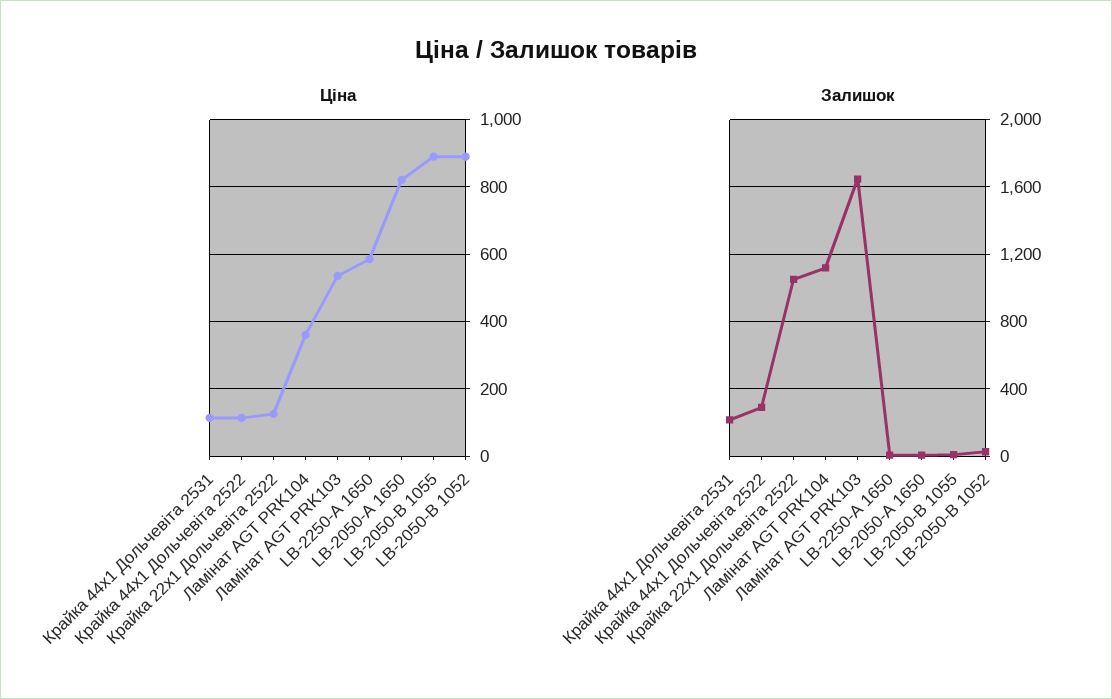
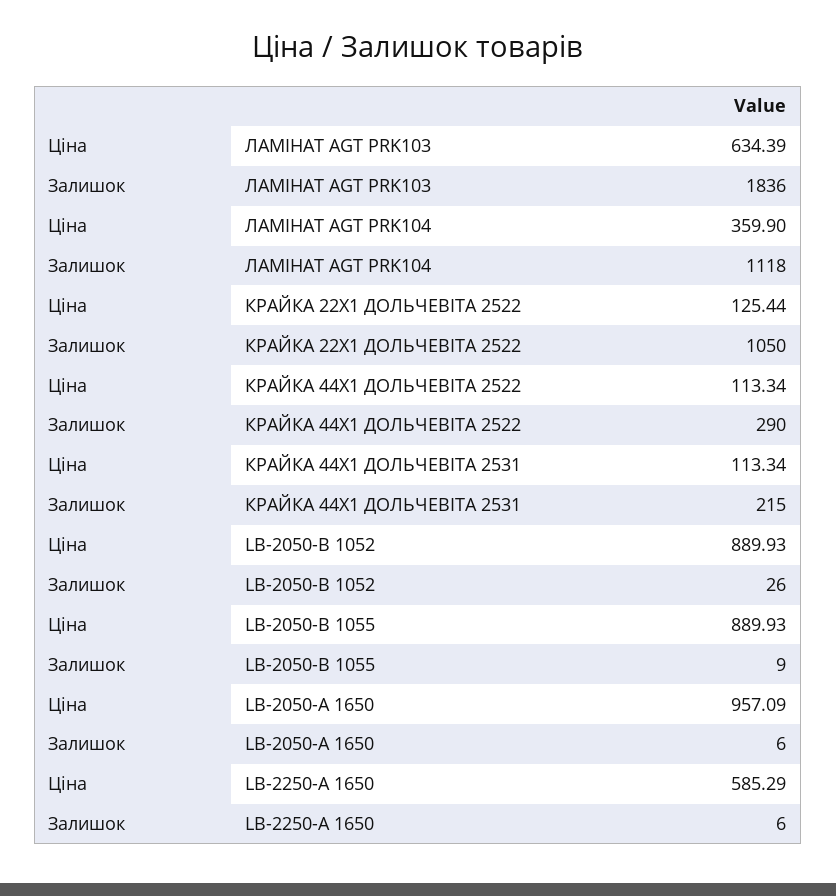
Ціна, Ламінат AGT PRK103: 540 -> 634.39
Ціна, LB-2050-А 1650: 820 -> 957.09
Залишок, Ламінат AGT PRK103: 1650 -> 1836

